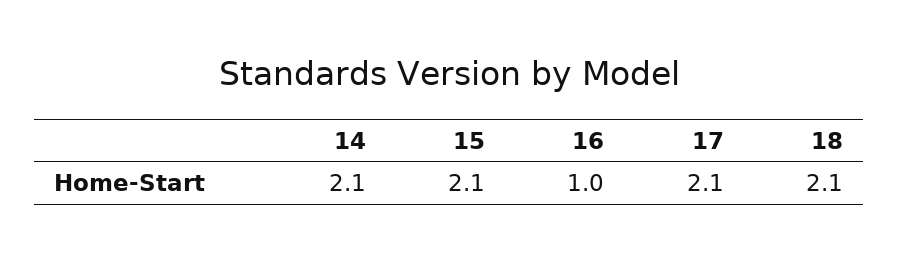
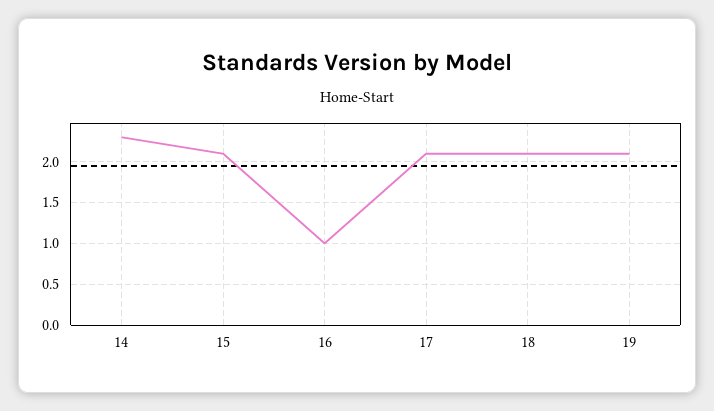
14: 2.1 -> 2.3
19: none -> 2.1

